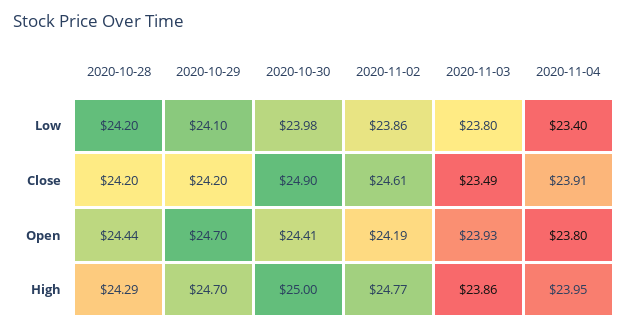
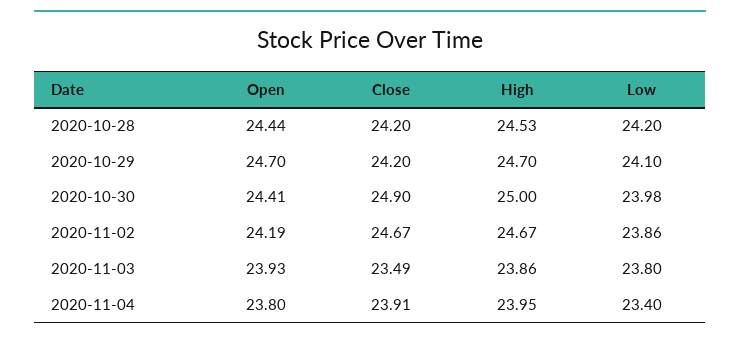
2020-11-02, Close: 24.61 -> 24.67
2020-10-28, High: 24.29 -> 24.53
2020-11-02, High: 24.77 -> 24.67

